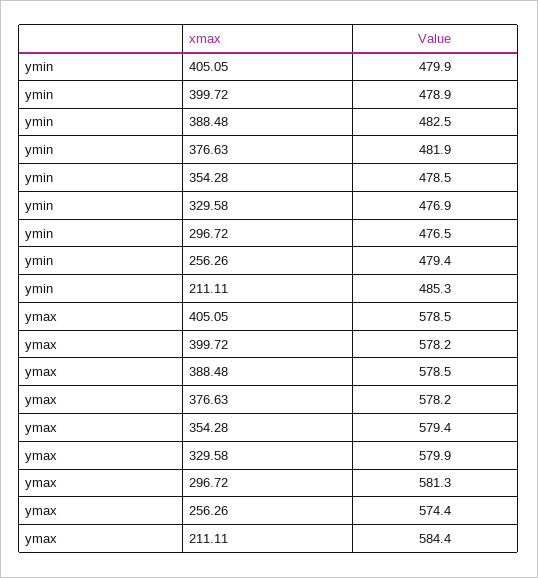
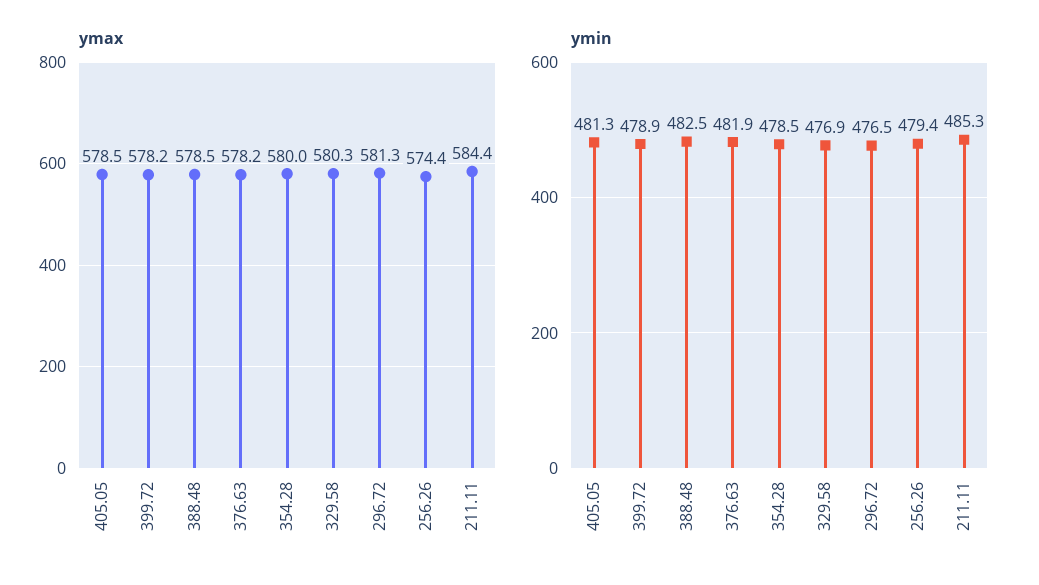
ymin, 405.05: 479.9 -> 481.3
ymax, 354.28: 579.4 -> 580
ymax, 329.58: 579.9 -> 580.3

